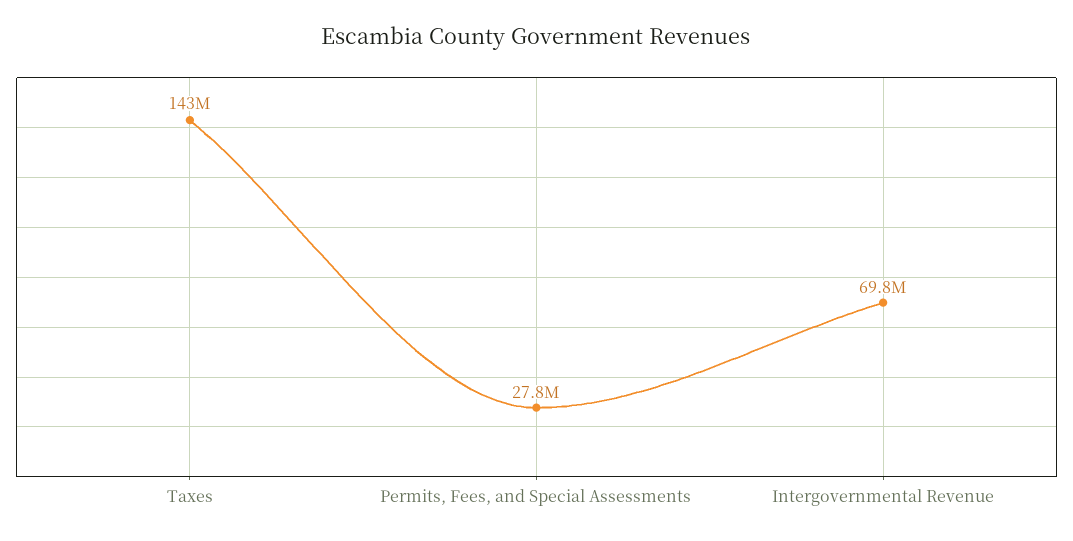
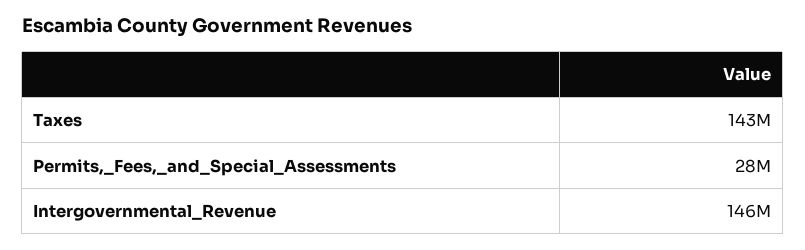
Intergovernmental Revenue: 69800000 -> 146000000

